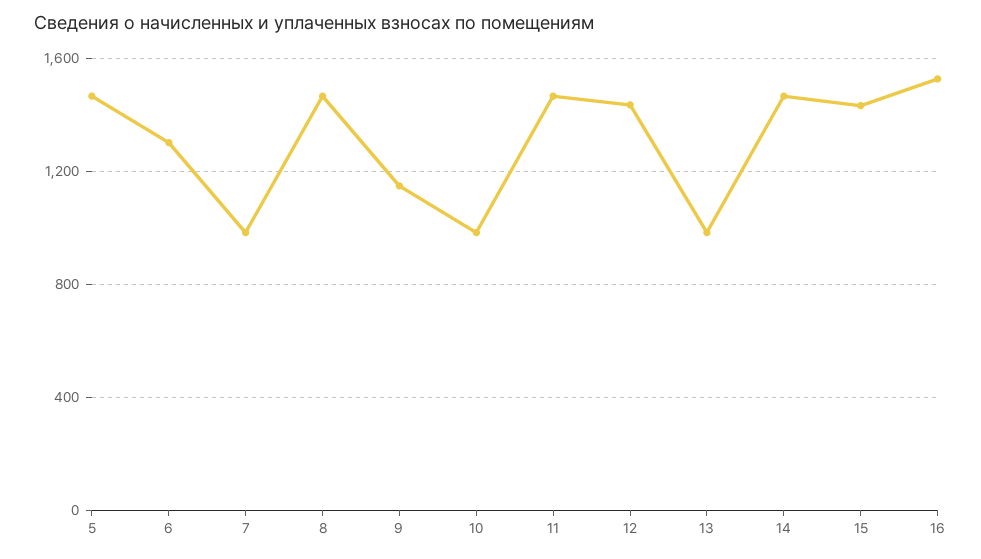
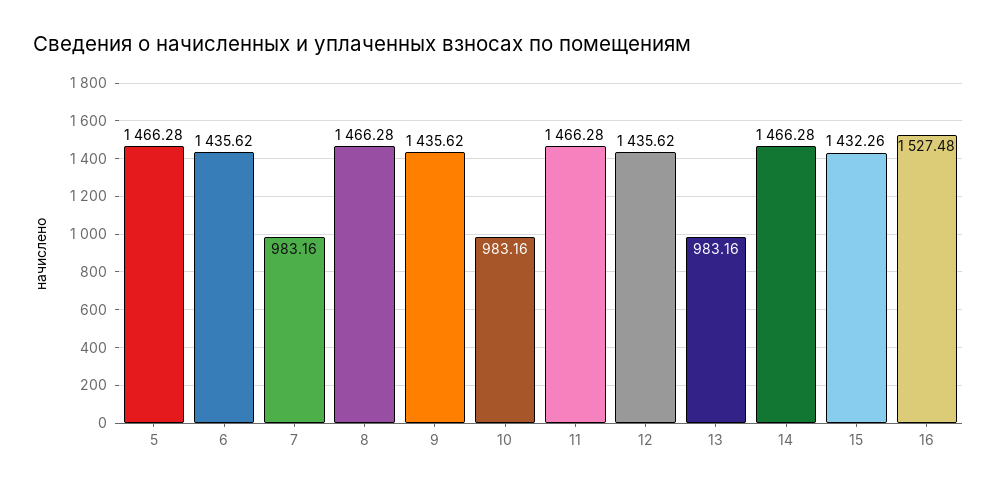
6: 1300 -> 1435.62
9: 1150 -> 1435.62

